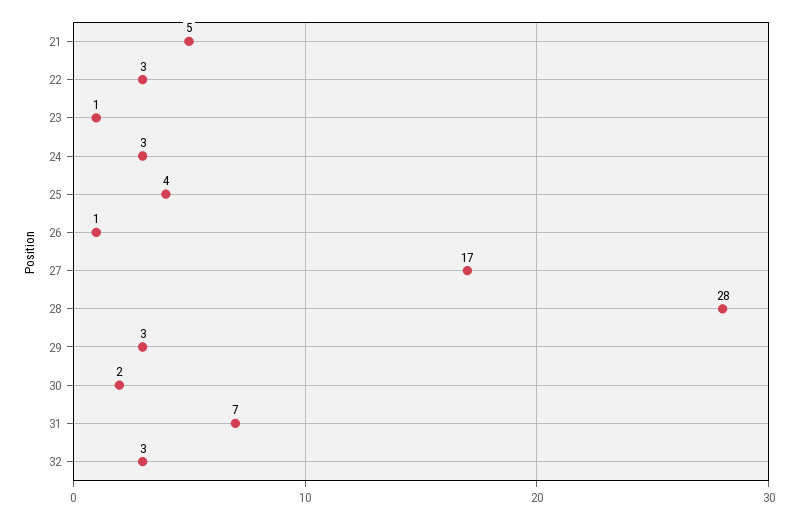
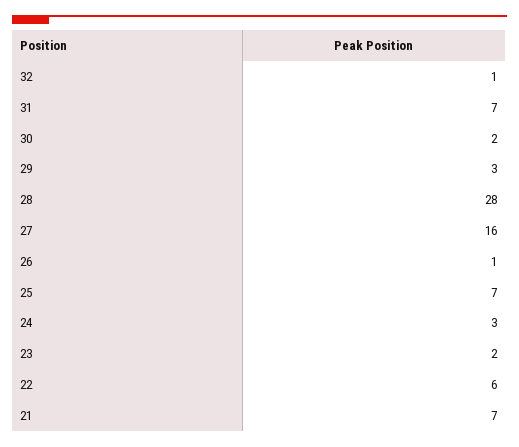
21: 5 -> 7
22: 3 -> 6
23: 1 -> 2
25: 4 -> 7
27: 17 -> 16
32: 3 -> 1

